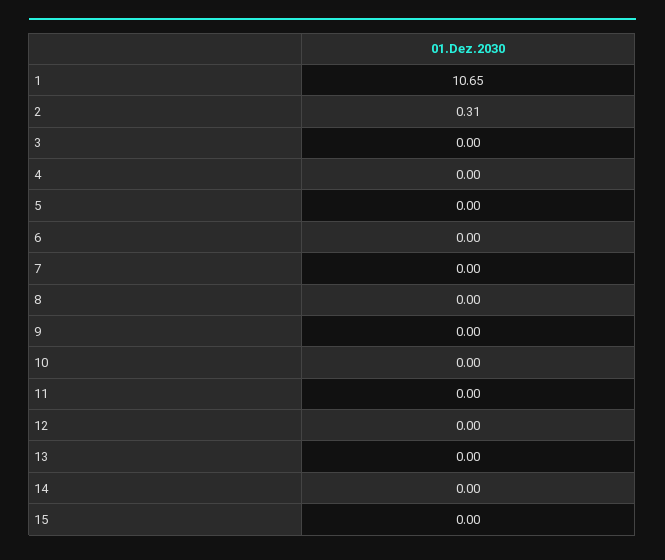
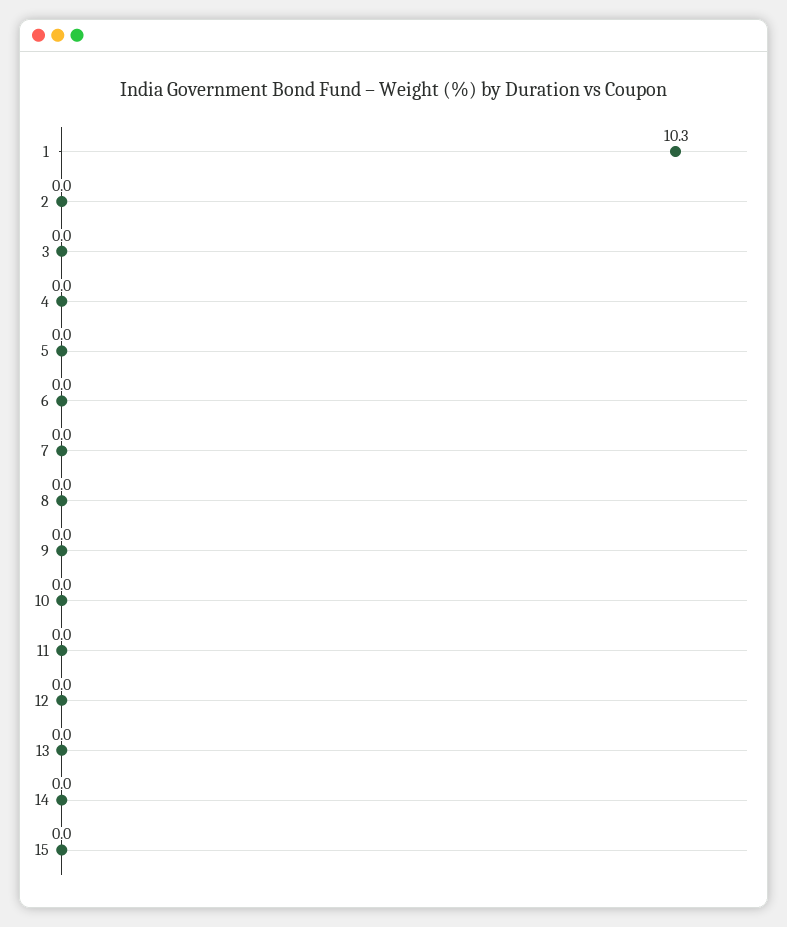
1: 10.65 -> 10.3
2: 0.31 -> 0

